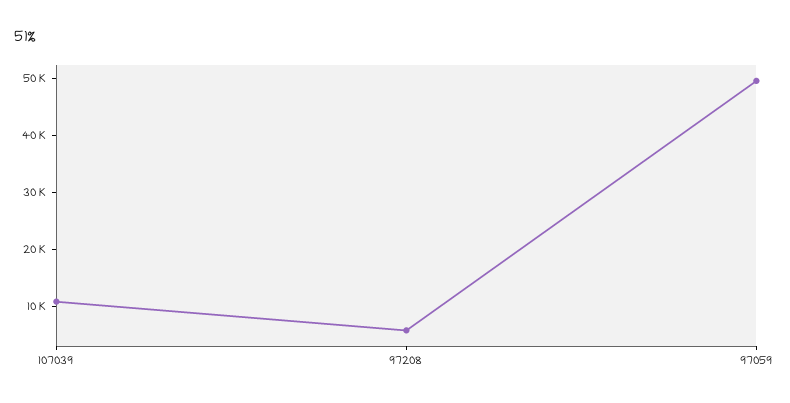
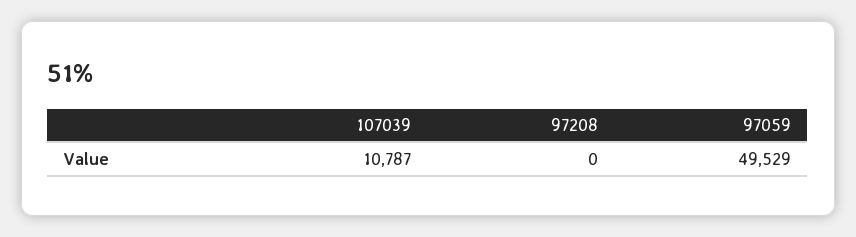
97208: 6000 -> 0

